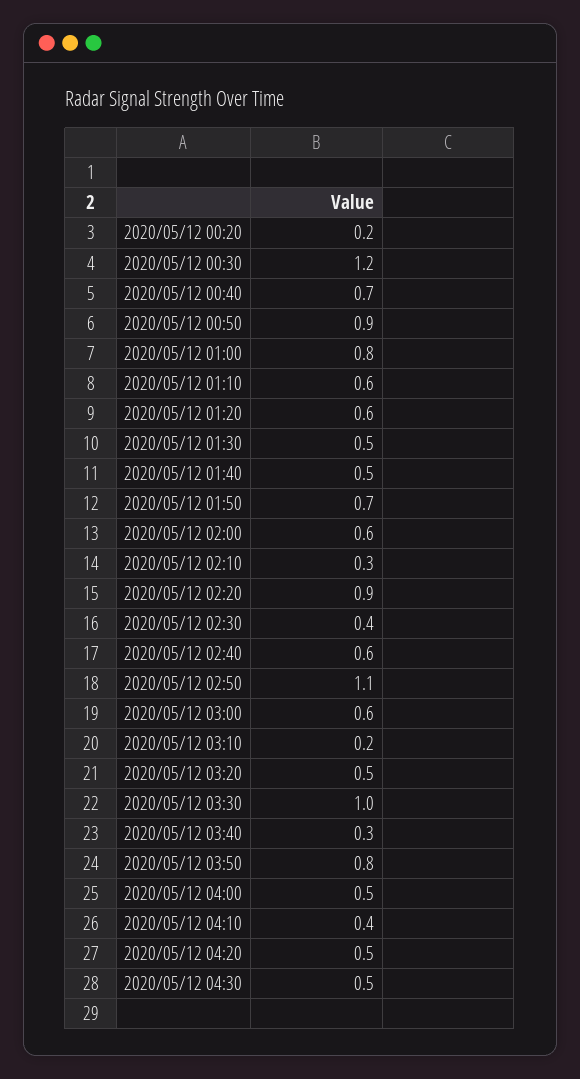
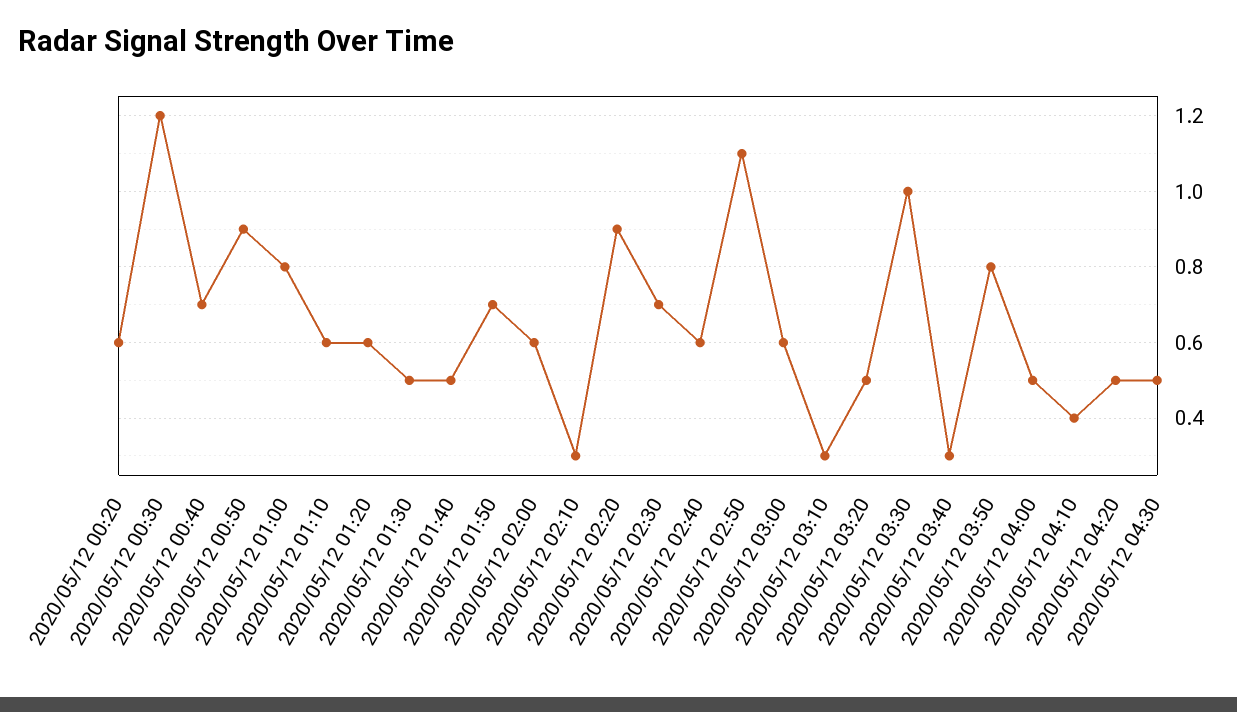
2020/05/12 00:20: 0.2 -> 0.6
2020/05/12 02:30: 0.4 -> 0.7
2020/05/12 03:10: 0.2 -> 0.3

